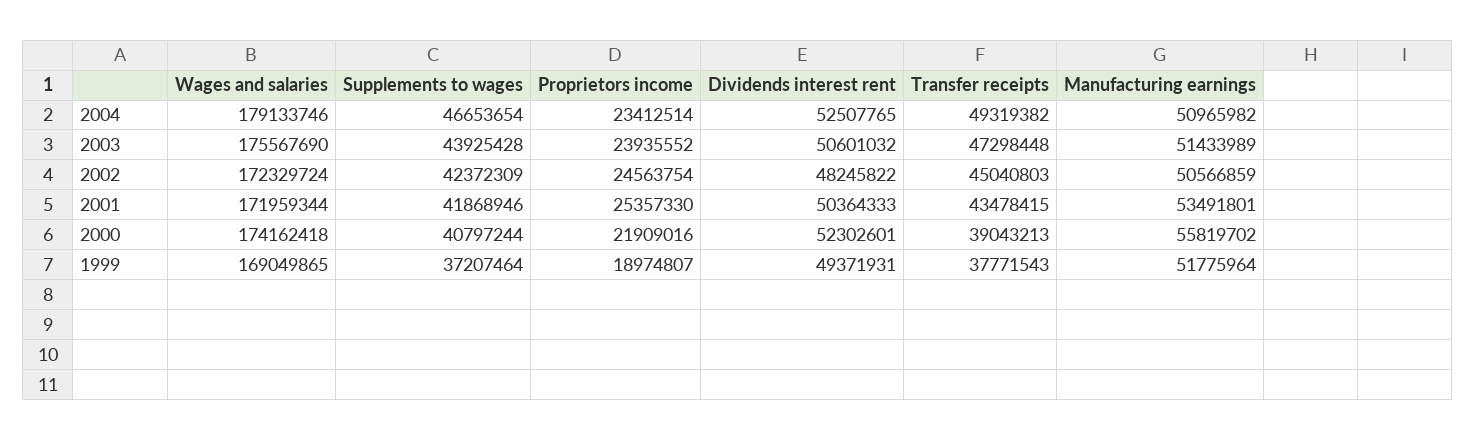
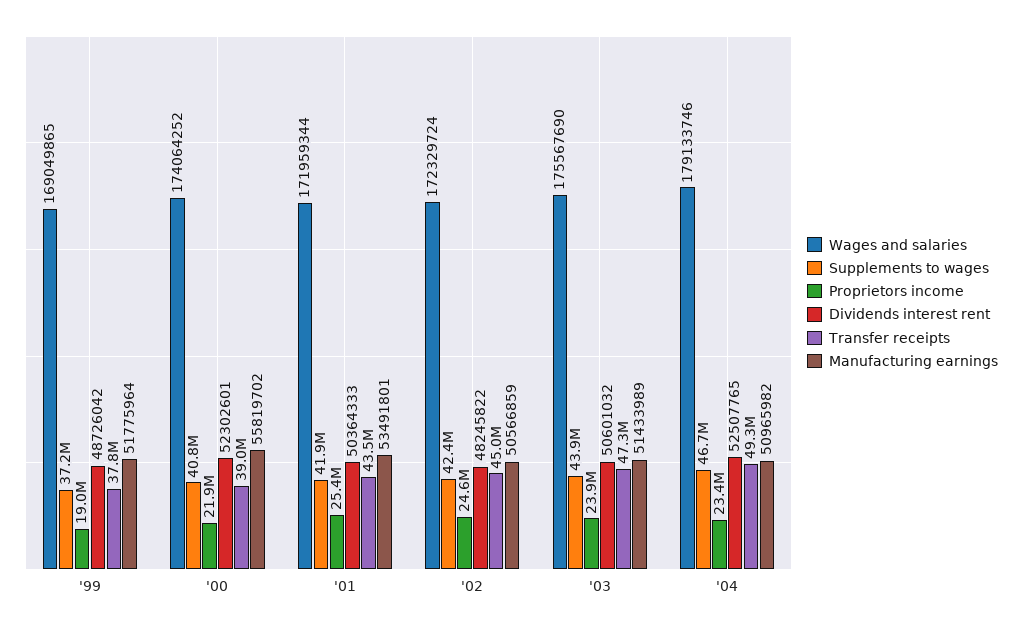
Wages and salaries, 2000: 174162418 -> 174064252
Dividends interest rent, 1999: 49371931 -> 48726042

